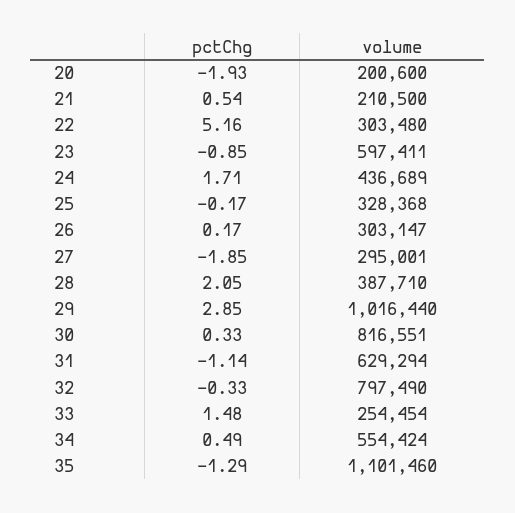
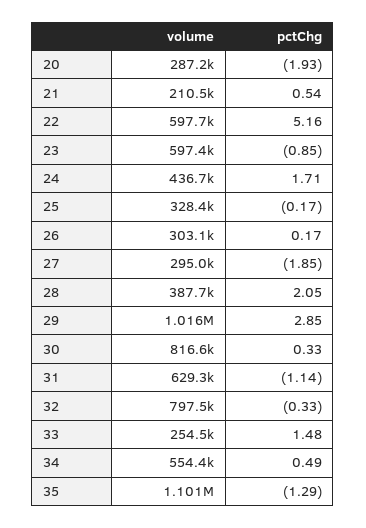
volume, 20: 200600 -> 287200
volume, 22: 303480 -> 597700

